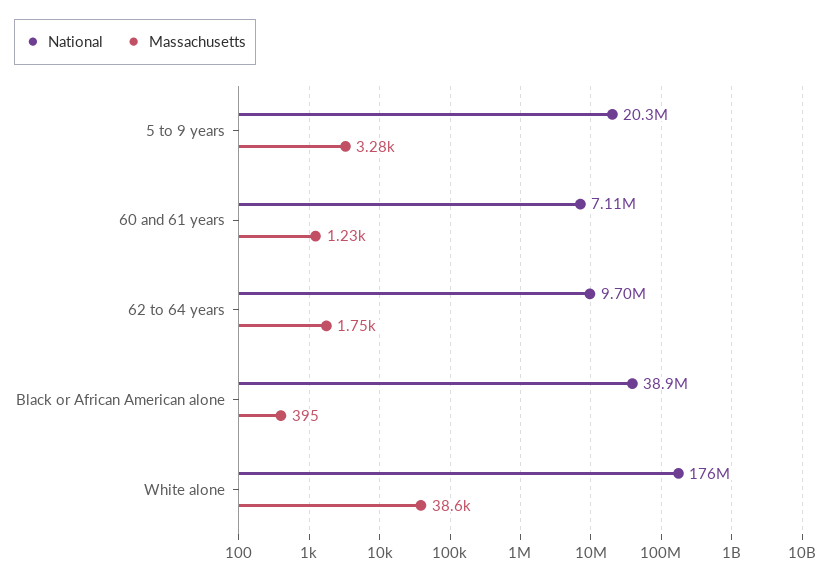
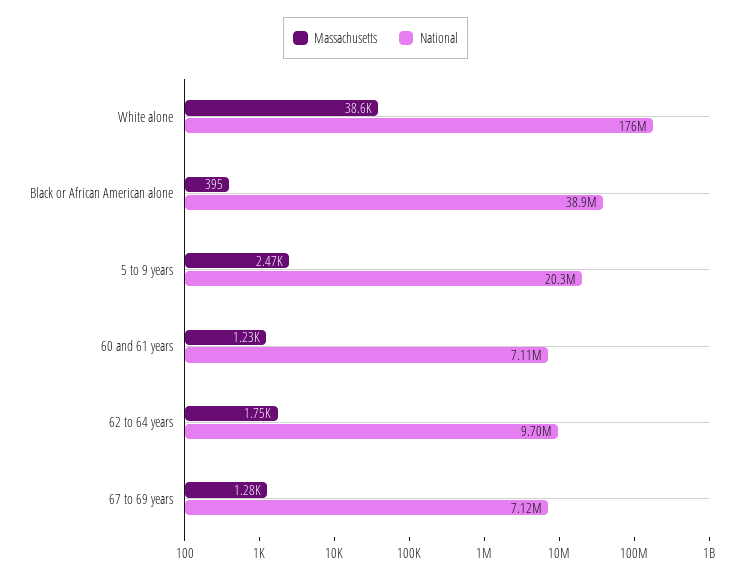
Massachusetts, 5 to 9 years: 3280 -> 2470
Massachusetts, 67 to 69 years: none -> 1280
National, 67 to 69 years: none -> 7120000

